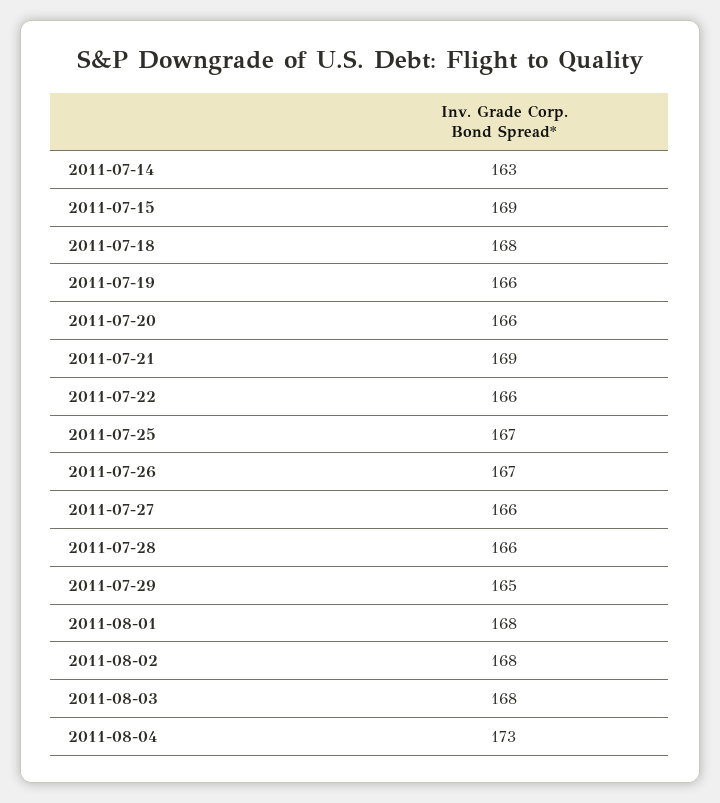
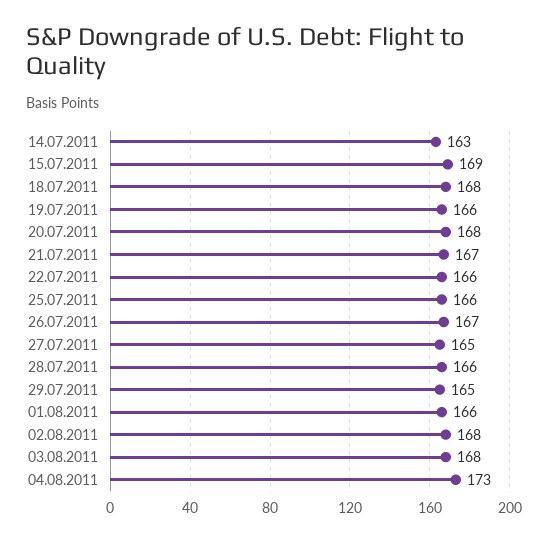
2011-07-20: 166 -> 168
2011-07-21: 169 -> 167
2011-07-25: 167 -> 166
2011-07-27: 166 -> 165
2011-08-01: 168 -> 166

